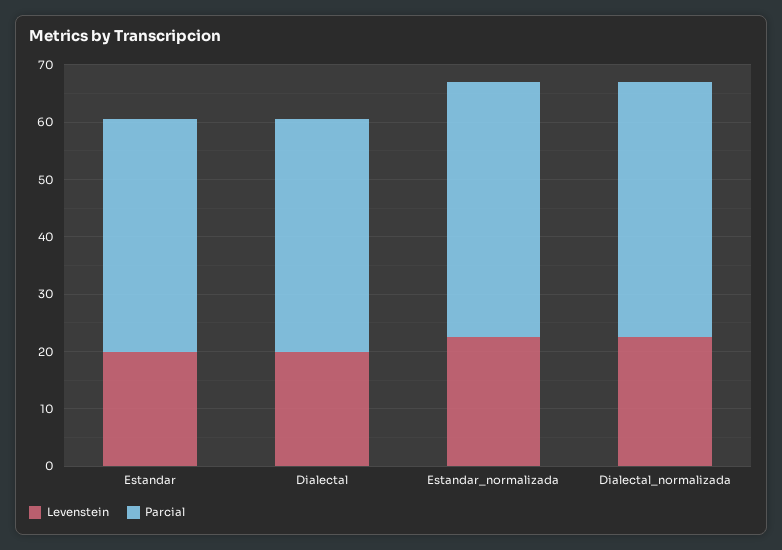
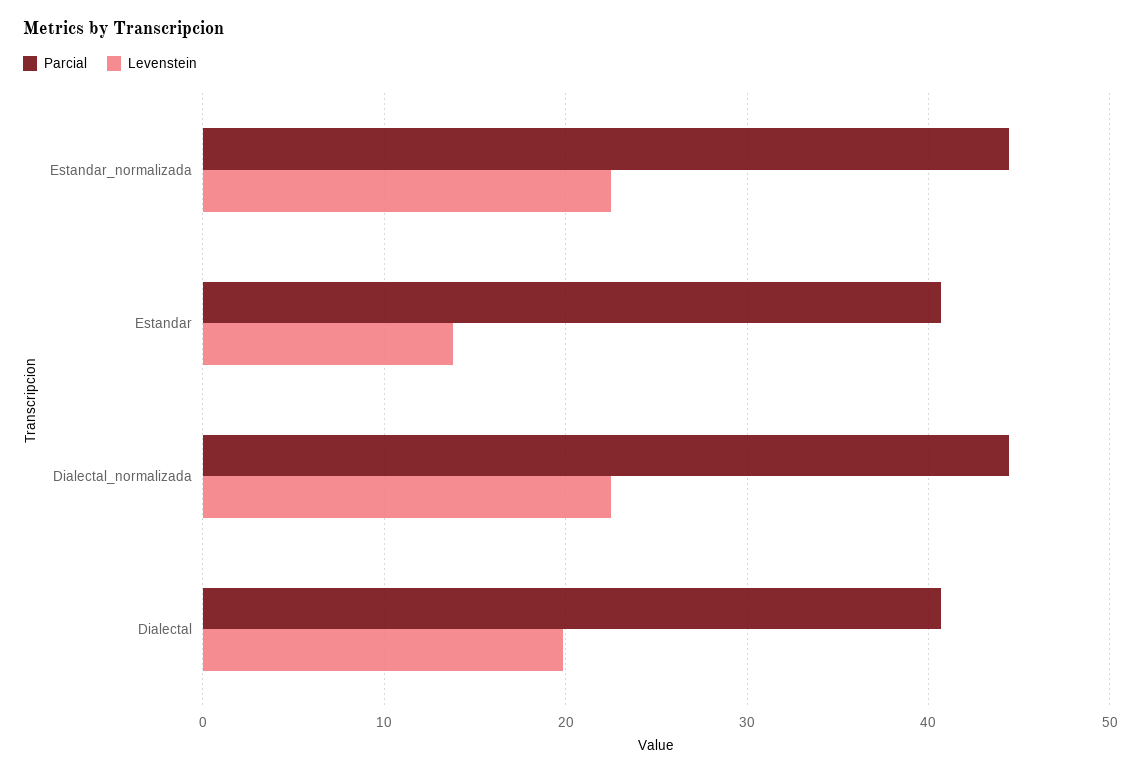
Levenstein, Estandar: 20 -> 14

